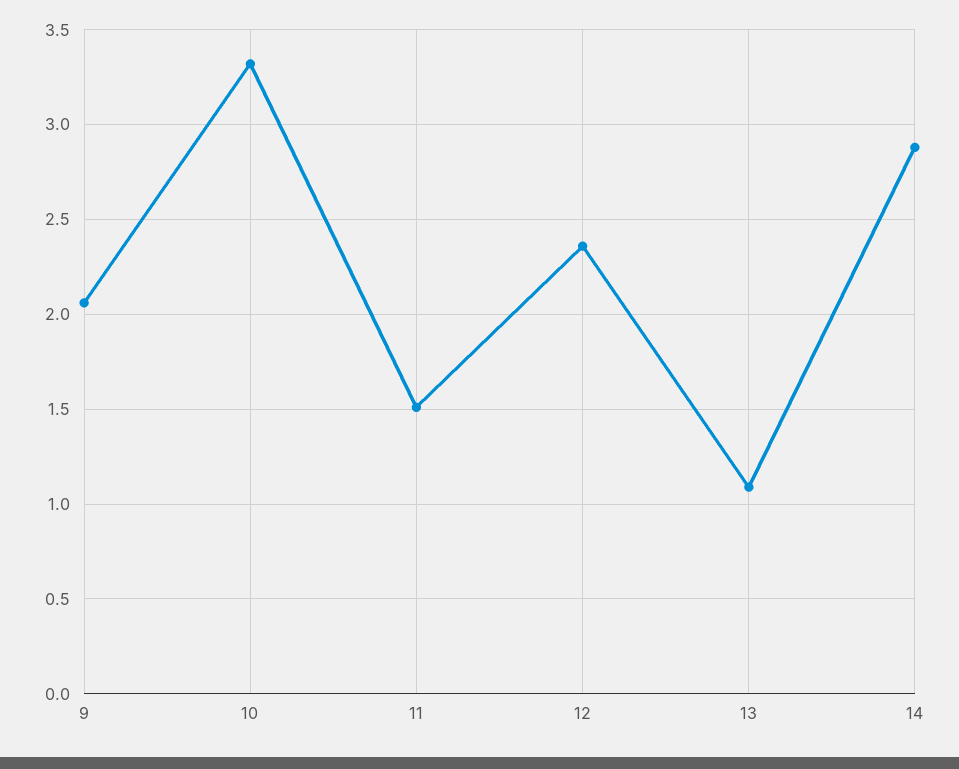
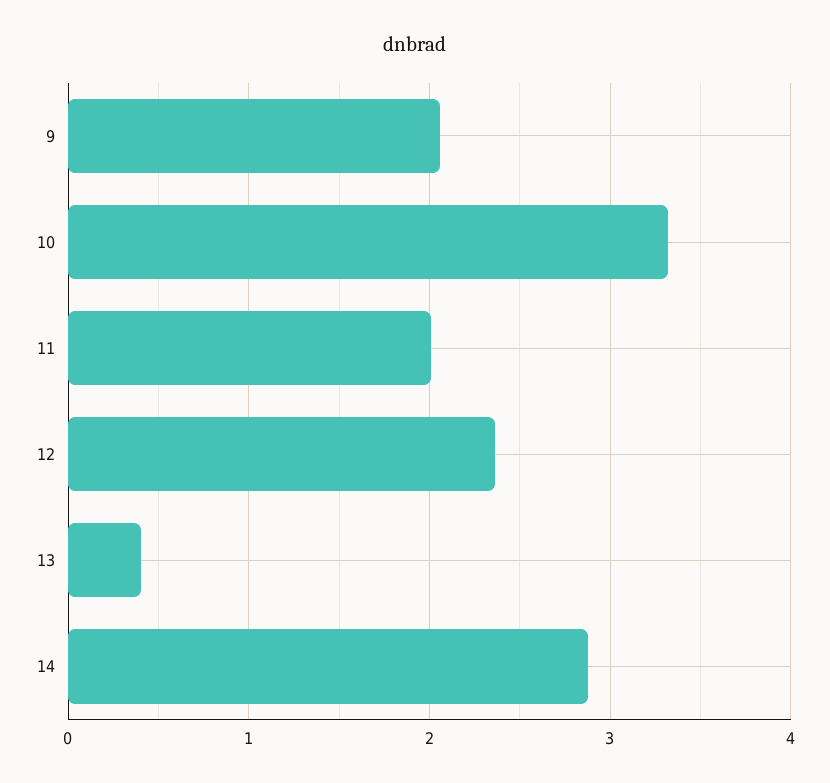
11: 1.5 -> 2
13: 1.1 -> 0.4

